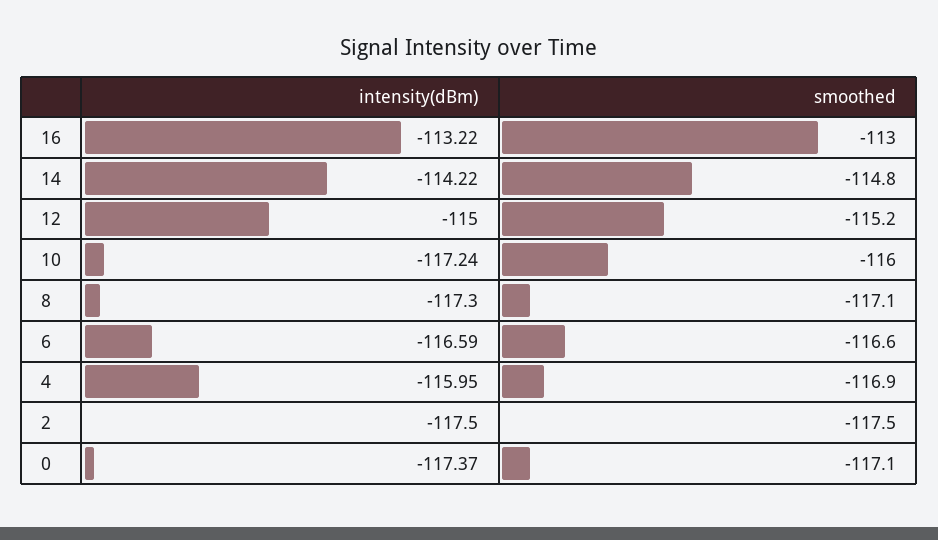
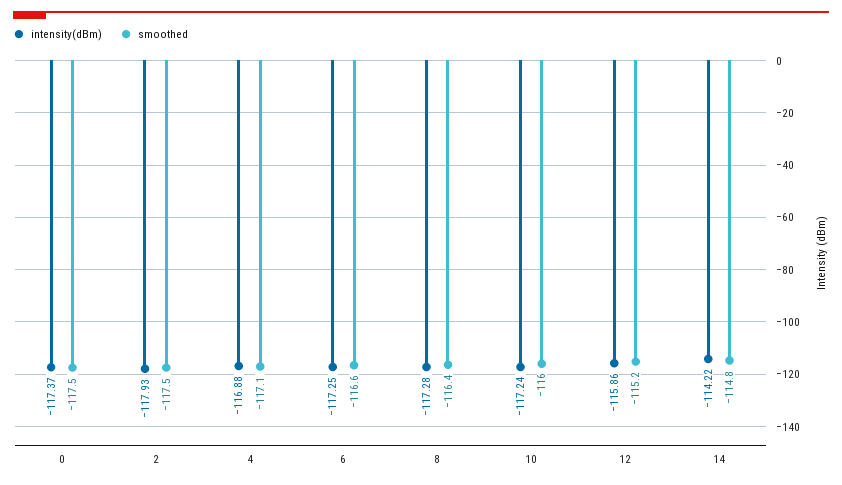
intensity(dBm), 16: -113.22 -> none
smoothed, 16: -113 -> none
intensity(dBm), 12: -115 -> -115.86
intensity(dBm), 8: -117.3 -> -117.28
smoothed, 8: -117.1 -> -116.4
intensity(dBm), 6: -116.59 -> -117.25
intensity(dBm), 4: -115.95 -> -116.88
smoothed, 4: -116.9 -> -117.1
intensity(dBm), 2: -117.5 -> -117.93
smoothed, 0: -117.1 -> -117.5

